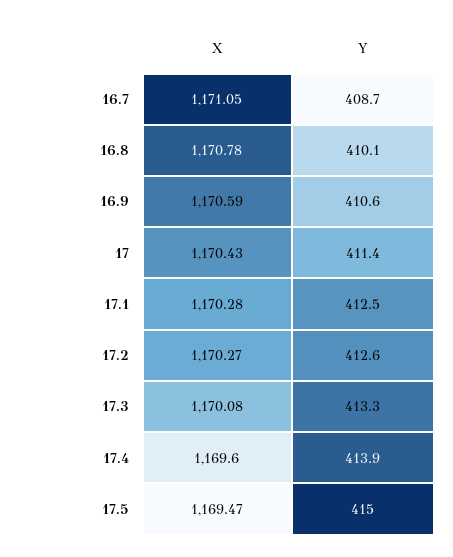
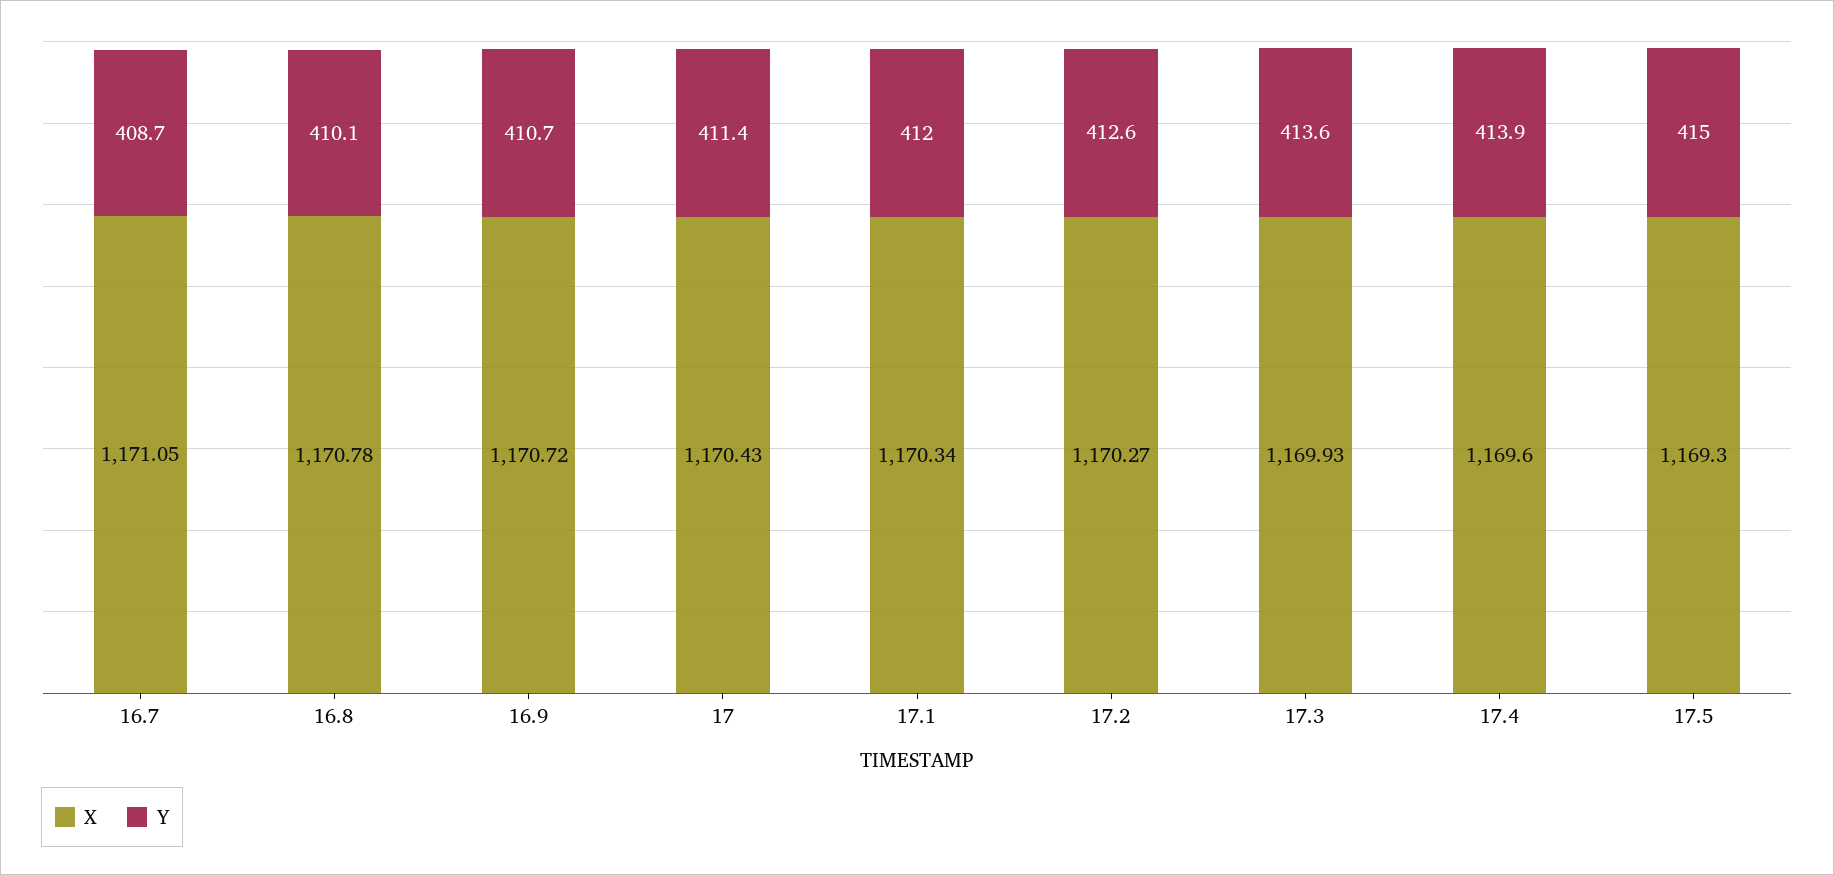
X, 16.9: 1170.59 -> 1170.72
Y, 16.9: 410.6 -> 410.7
X, 17.1: 1170.28 -> 1170.34
Y, 17.1: 412.5 -> 412
X, 17.3: 1170.08 -> 1169.93
Y, 17.3: 413.3 -> 413.6
X, 17.5: 1169.47 -> 1169.3

